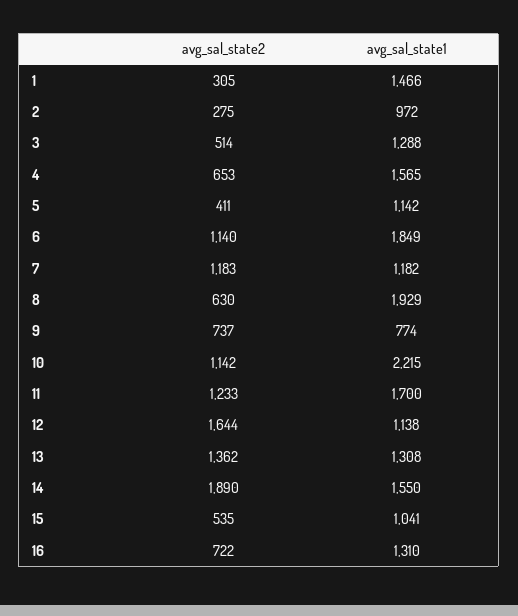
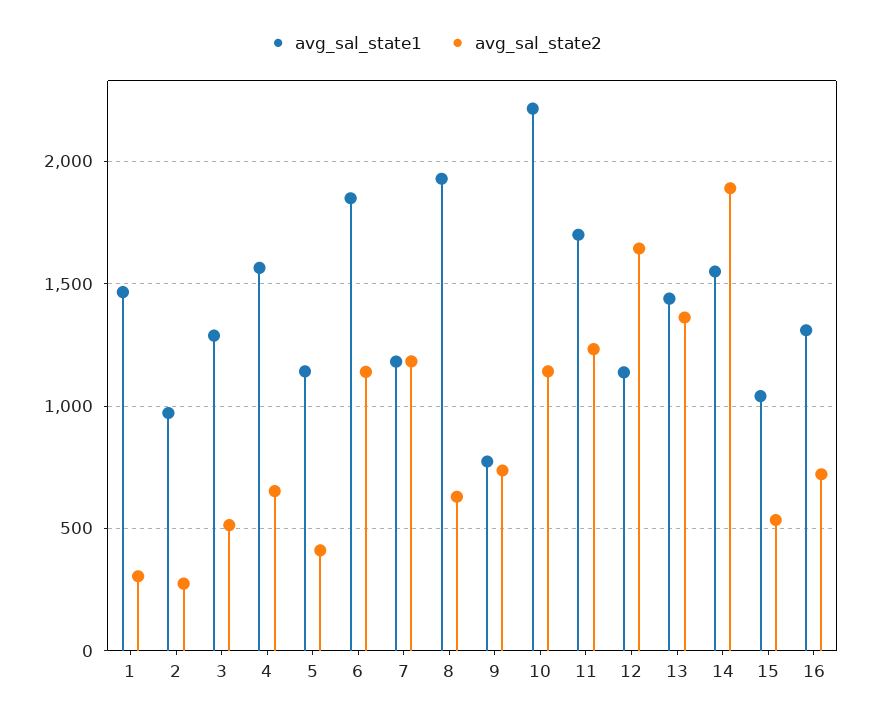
avg_sal_state1, 13: 1308 -> 1450

